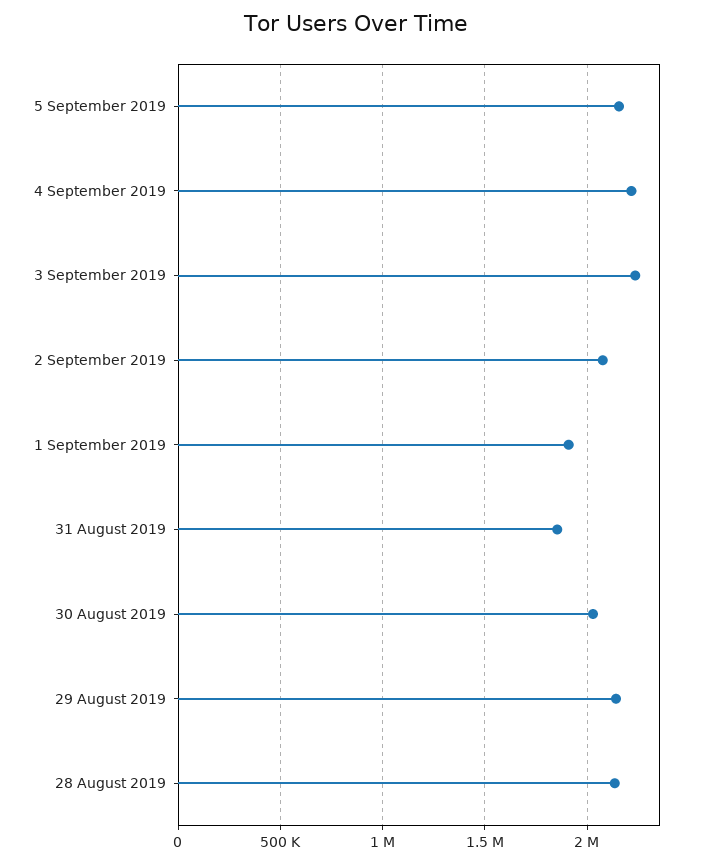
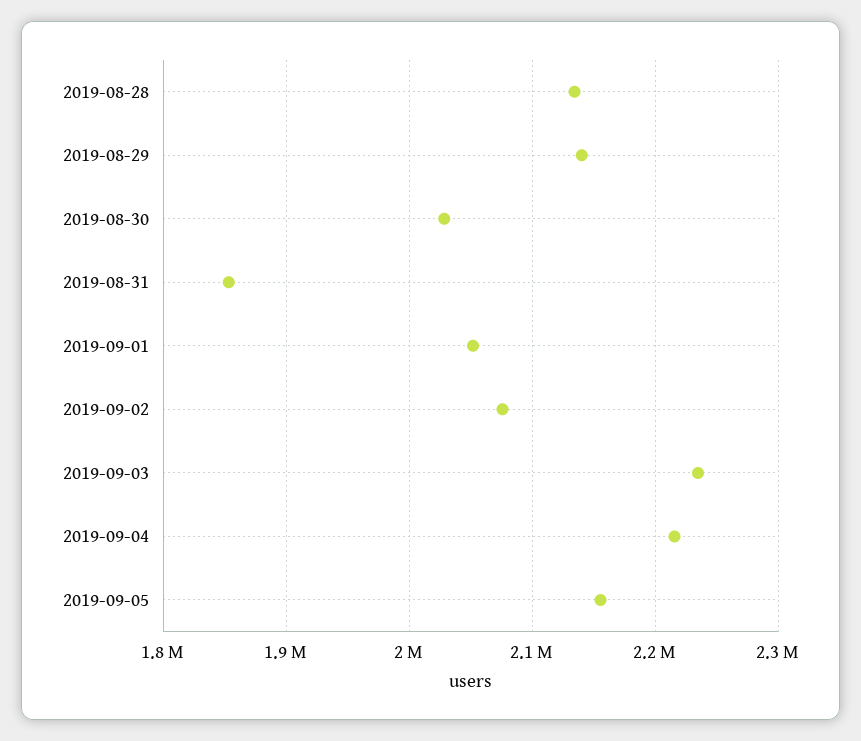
1 September 2019: 1900000 -> 2050000

